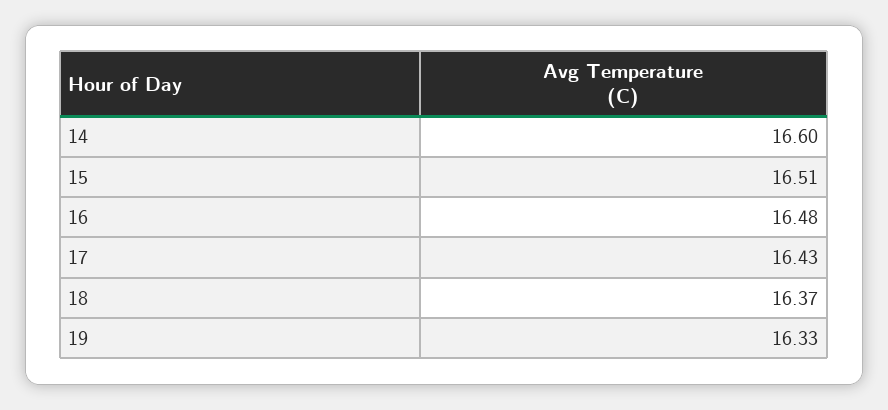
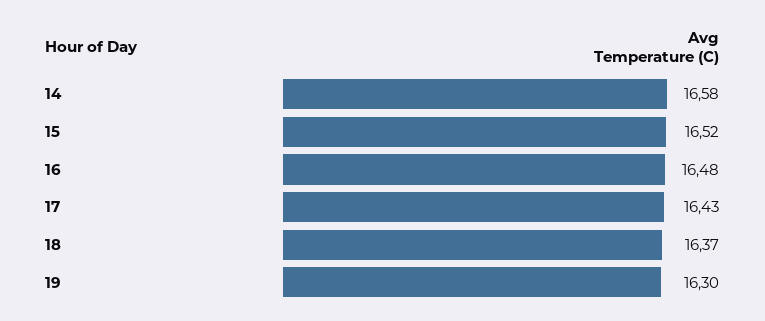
14: 16.6 -> 16.58
15: 16.51 -> 16.52
19: 16.33 -> 16.3

